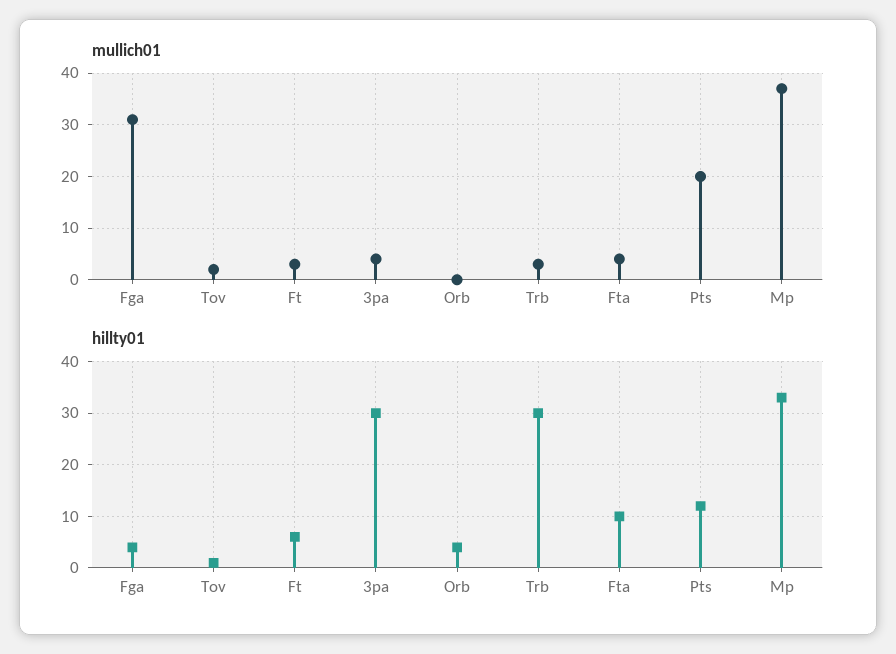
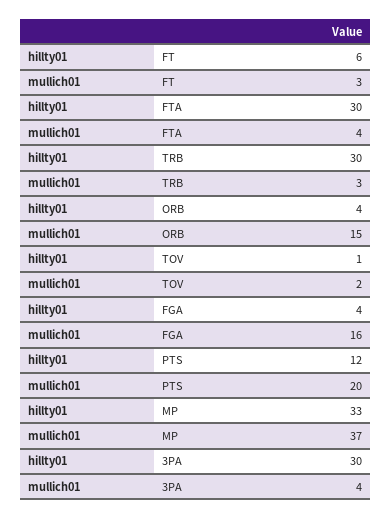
mullich01, Fga: 30 -> 16
mullich01, Orb: 0 -> 15
hillty01, Fta: 10 -> 30

